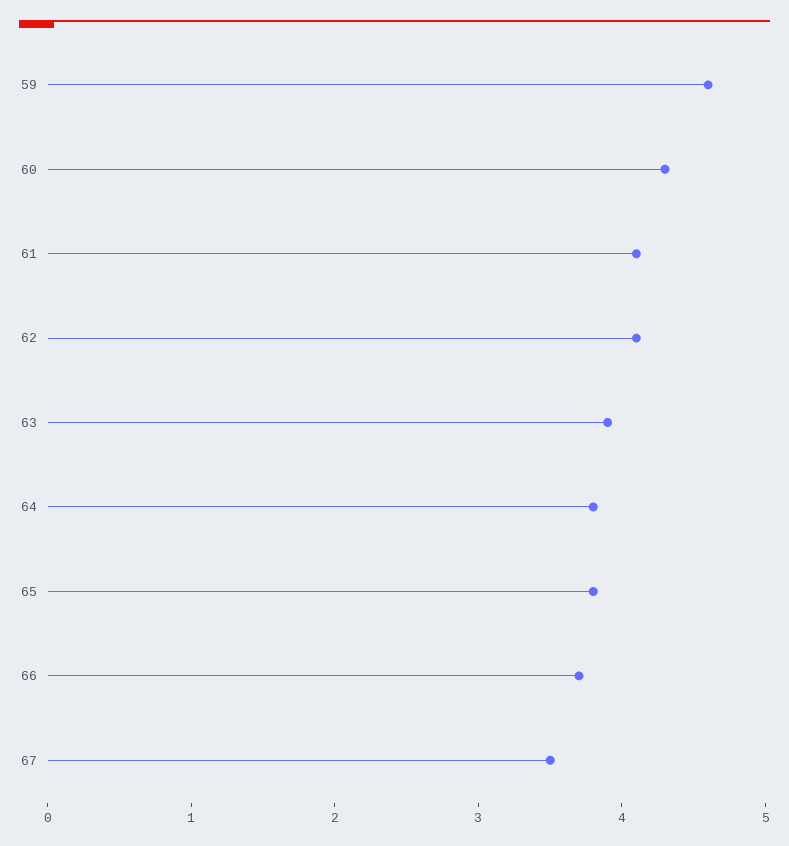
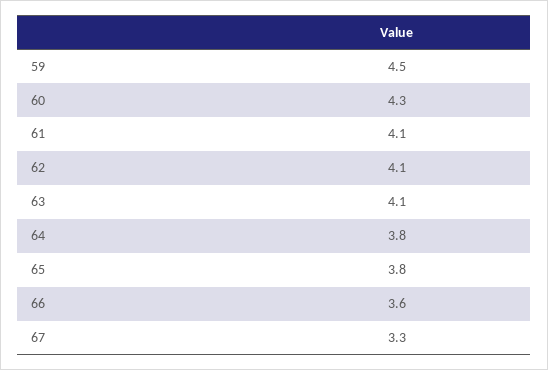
59: 4.6 -> 4.5
63: 3.9 -> 4.1
66: 3.7 -> 3.6
67: 3.5 -> 3.3

